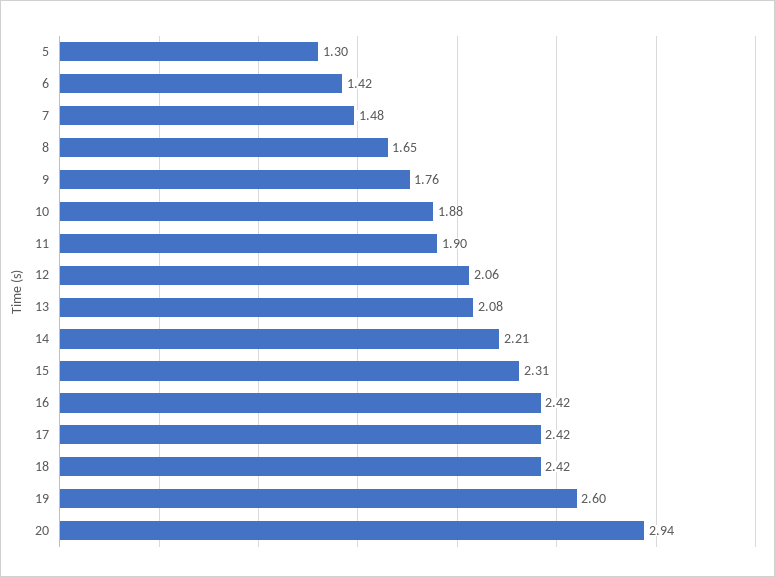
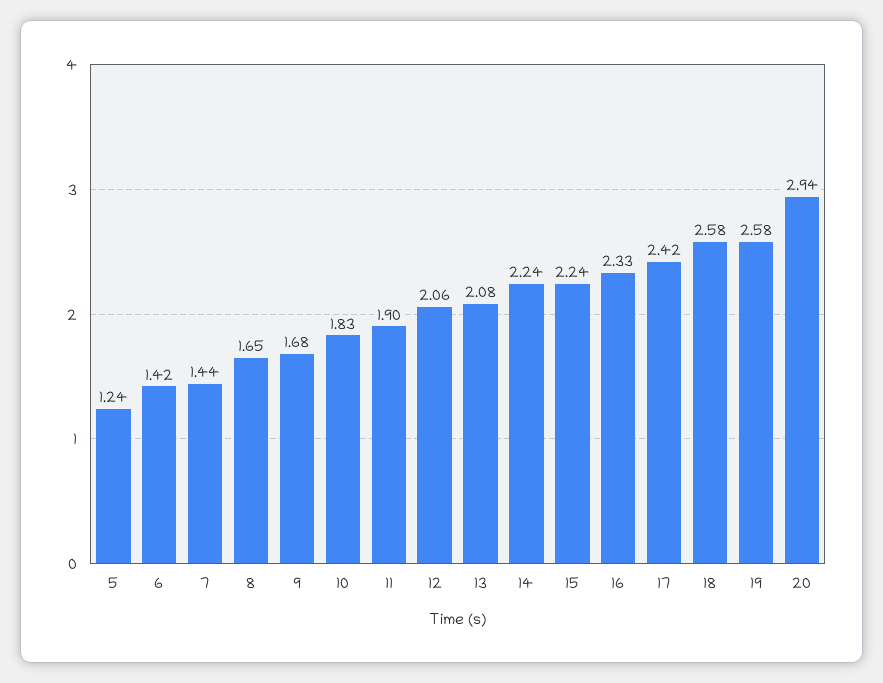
5: 1.3 -> 1.24
7: 1.48 -> 1.44
9: 1.76 -> 1.68
10: 1.88 -> 1.83
14: 2.21 -> 2.24
15: 2.31 -> 2.24
16: 2.42 -> 2.33
18: 2.42 -> 2.58
19: 2.6 -> 2.58

